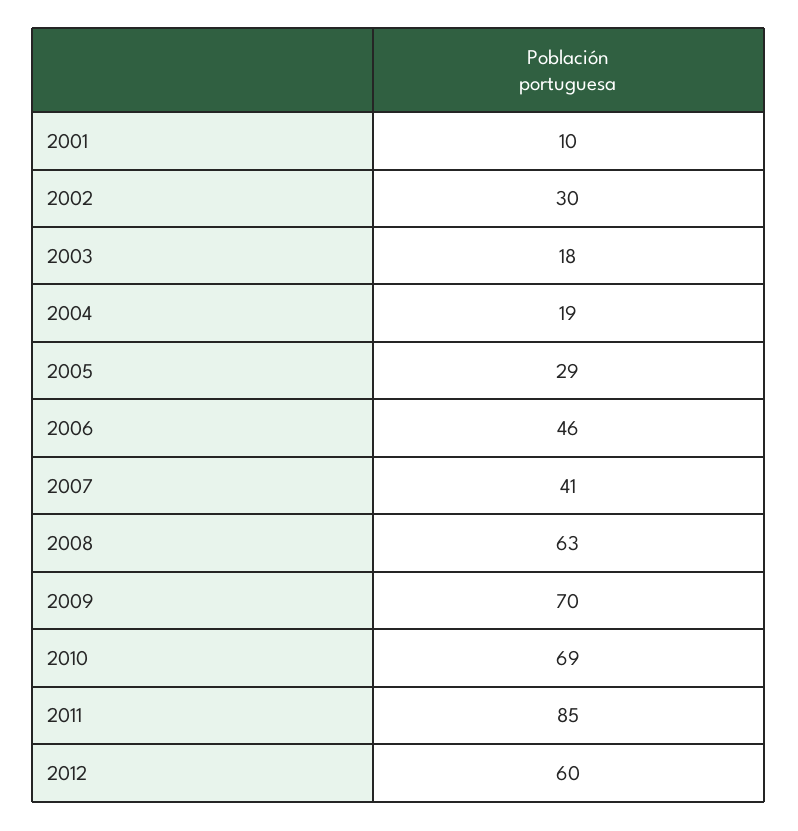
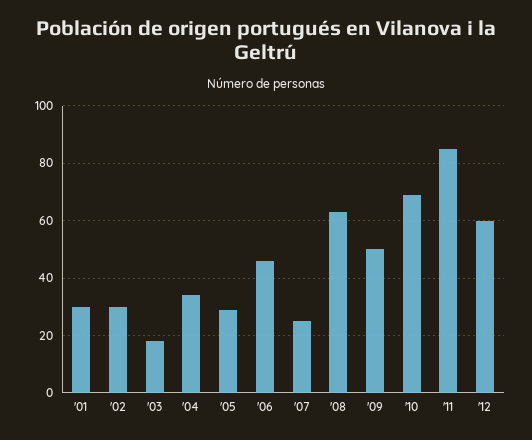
2001: 10 -> 30
2004: 19 -> 35
2007: 41 -> 25
2009: 70 -> 50

